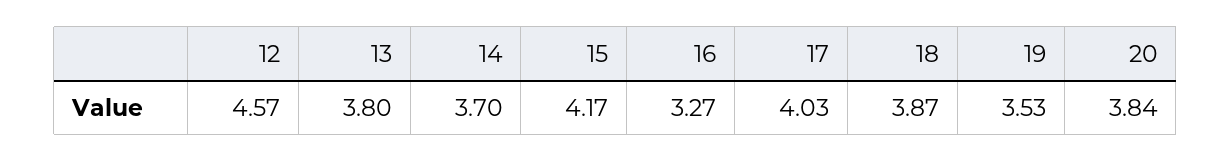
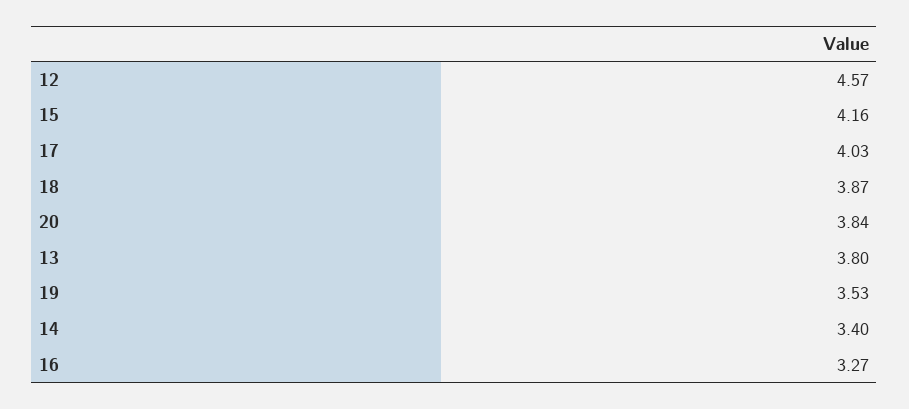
14: 3.7 -> 3.4
15: 4.17 -> 4.16

